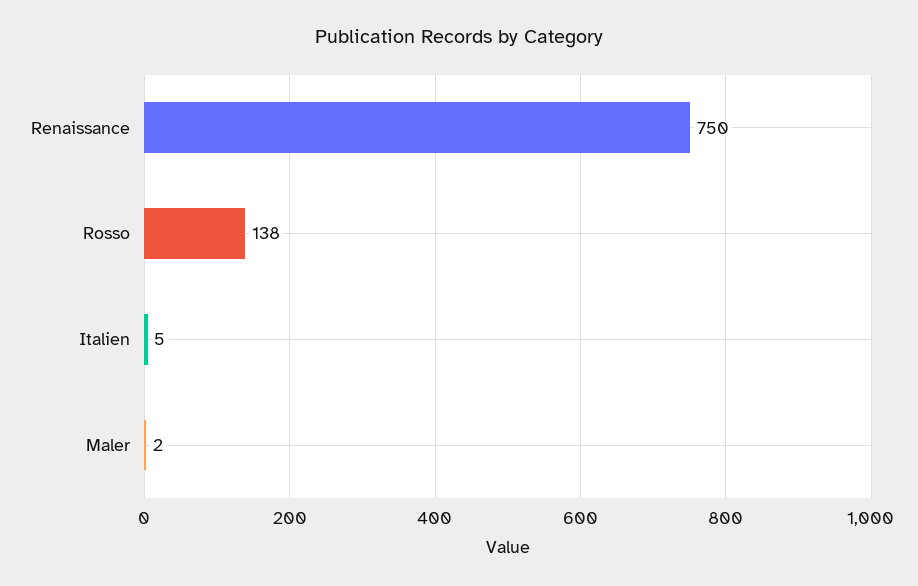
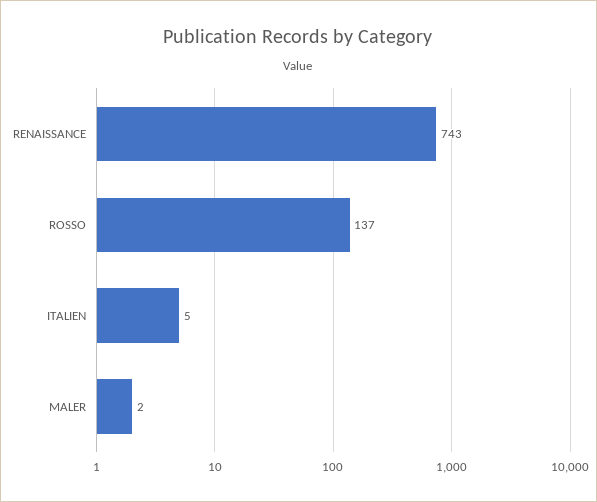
Renaissance: 750 -> 743
Rosso: 138 -> 137

